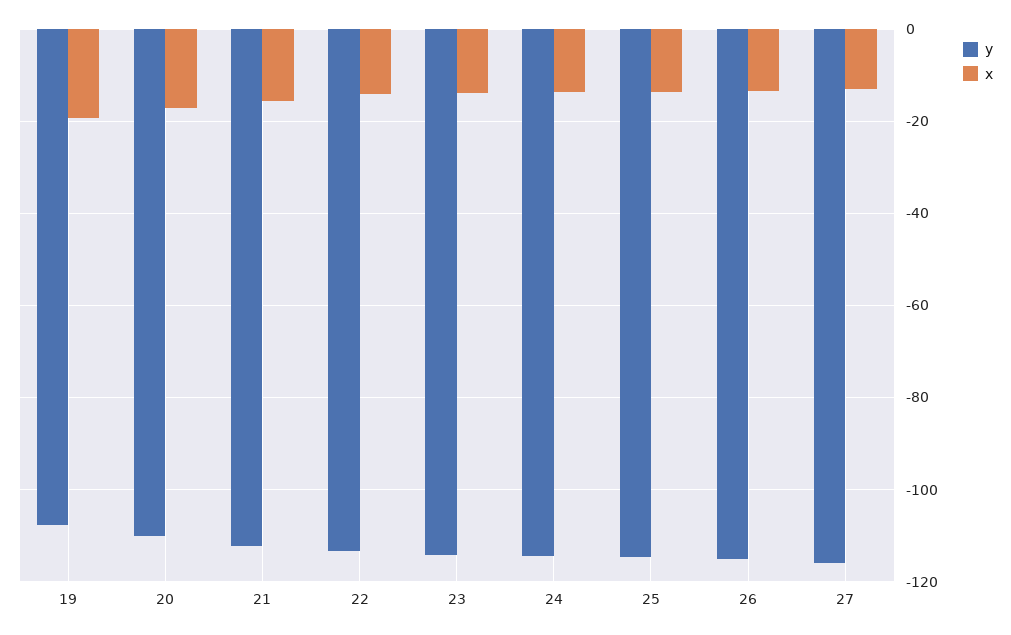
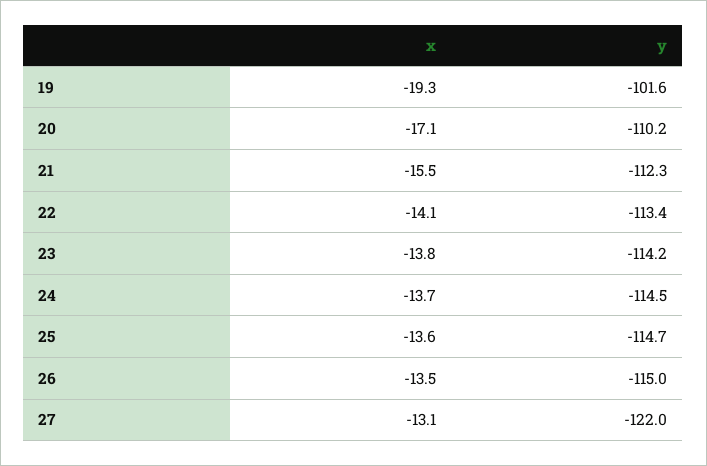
y, 19: -108 -> -101.6
y, 27: -116 -> -122

